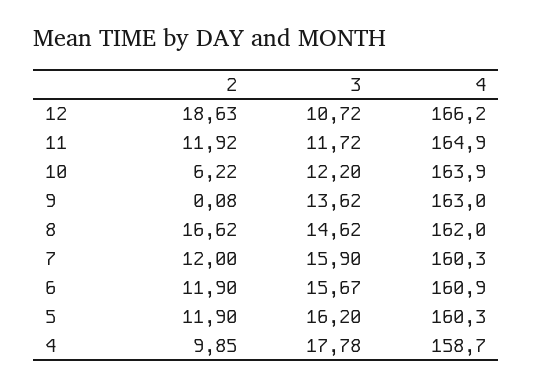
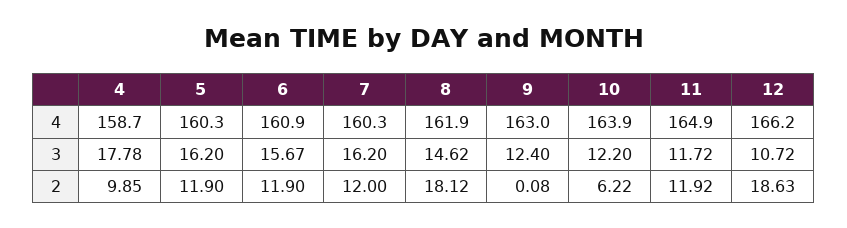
3, 9: 13.62 -> 12.4
2, 8: 16.62 -> 18.12
4, 8: 162 -> 161.9
3, 7: 15.9 -> 16.2

